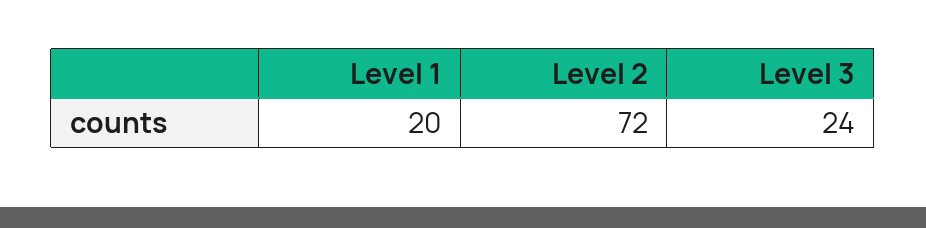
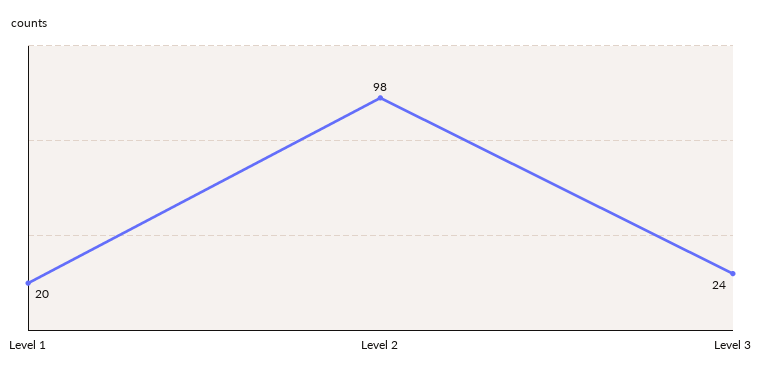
Level 2: 72 -> 98

